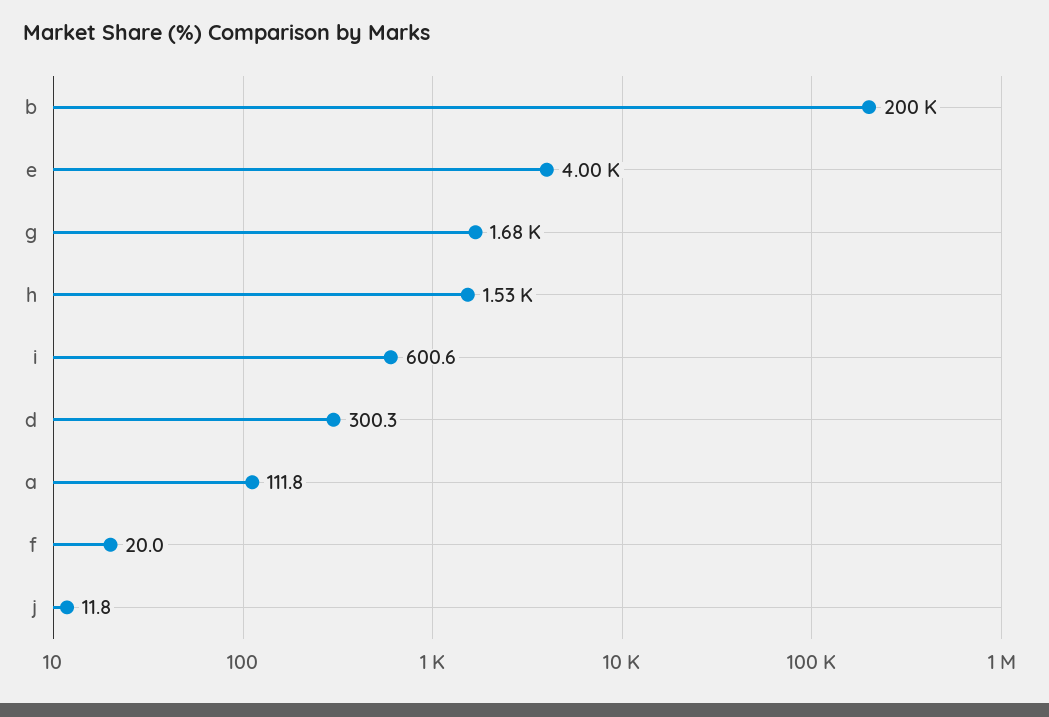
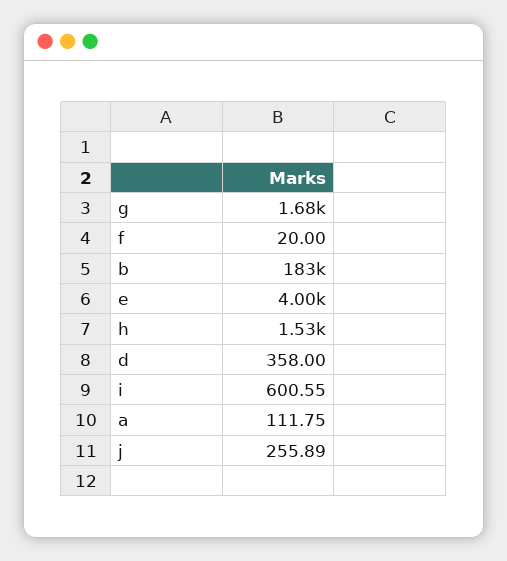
b: 200000 -> 183000
d: 300.3 -> 358
j: 11.8 -> 255.89

